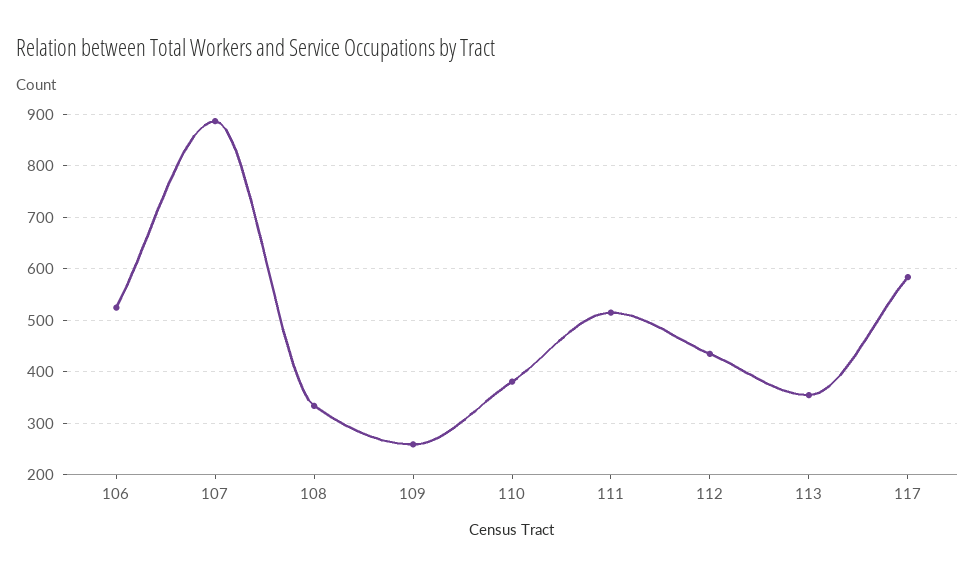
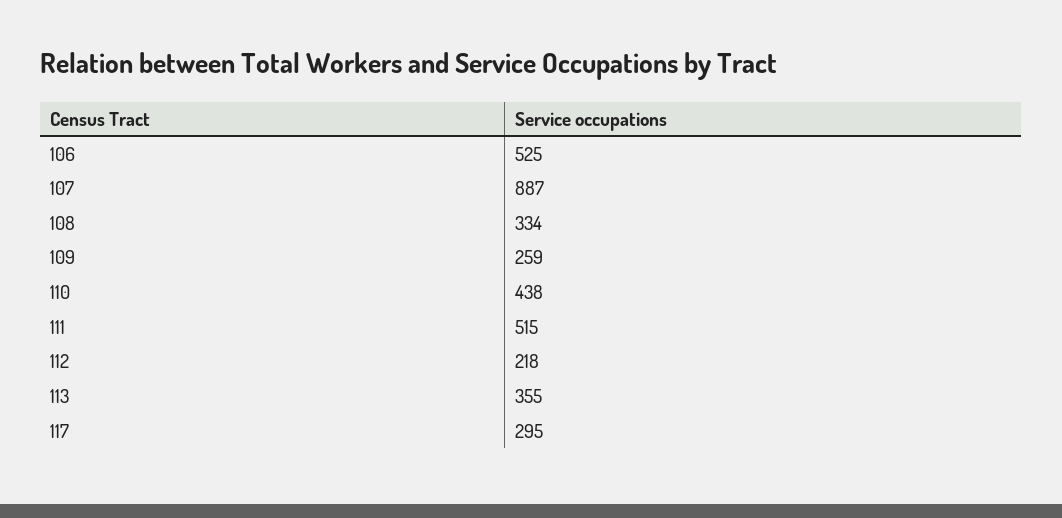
110: 380 -> 438
112: 440 -> 218
117: 580 -> 295

